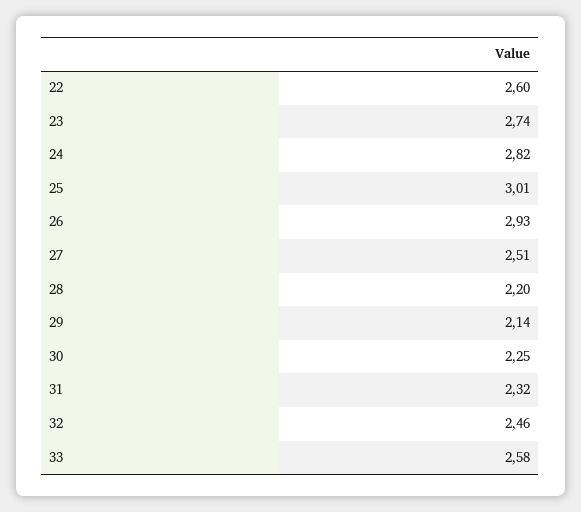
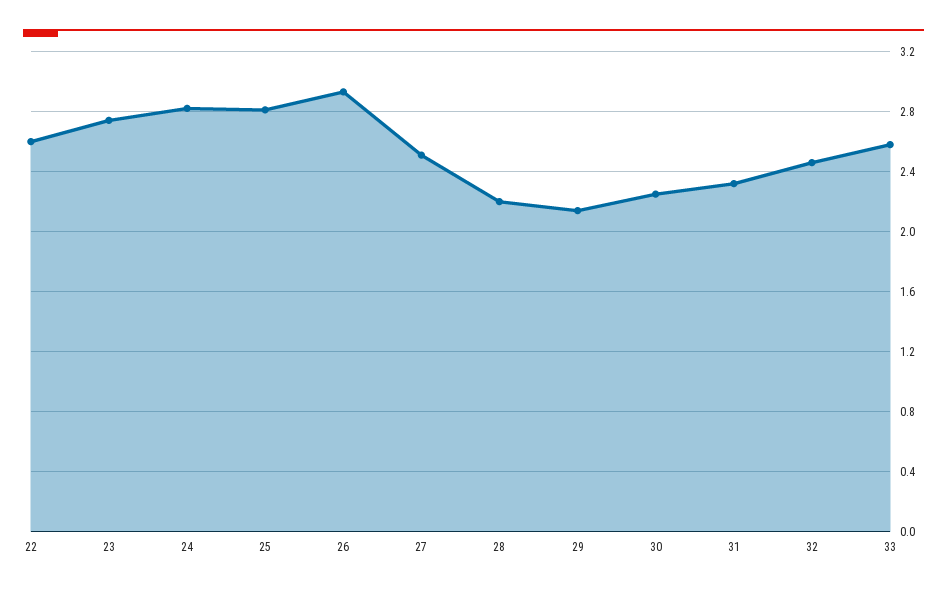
25: 3.01 -> 2.8

